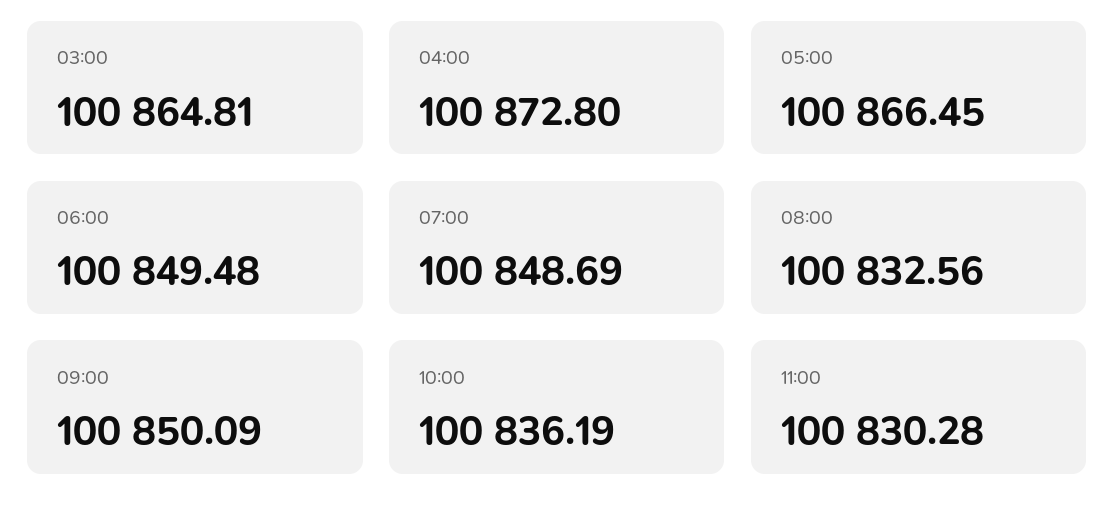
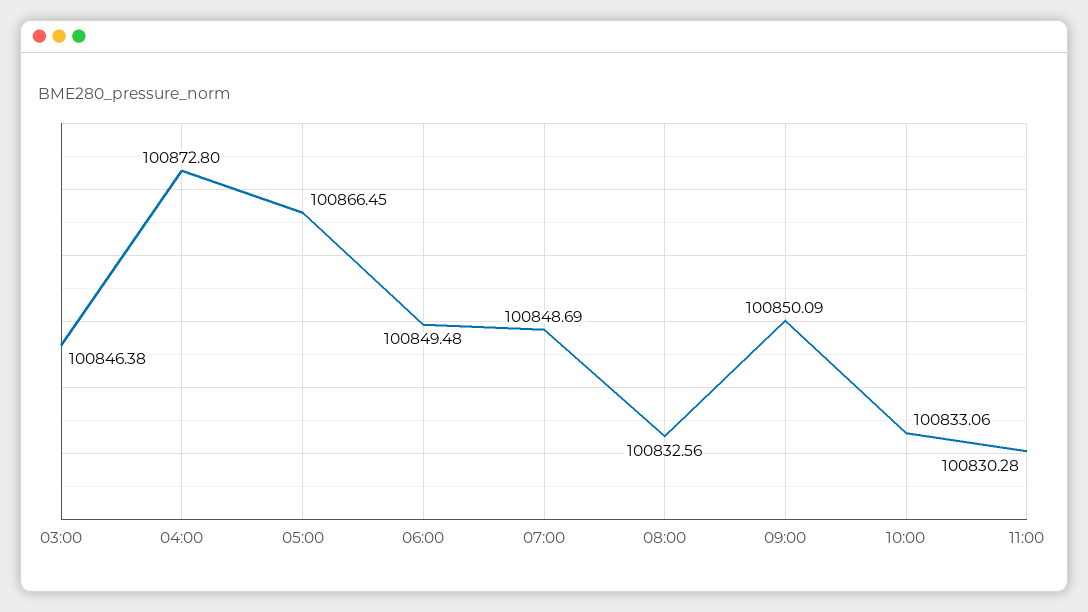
03:00: 100864.81 -> 100846.38
10:00: 100836.19 -> 100833.06

